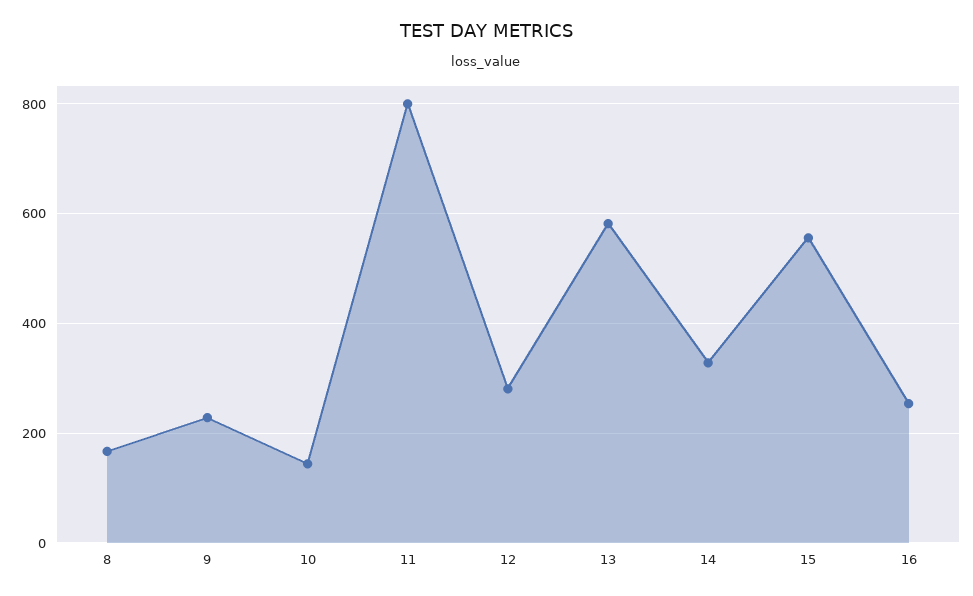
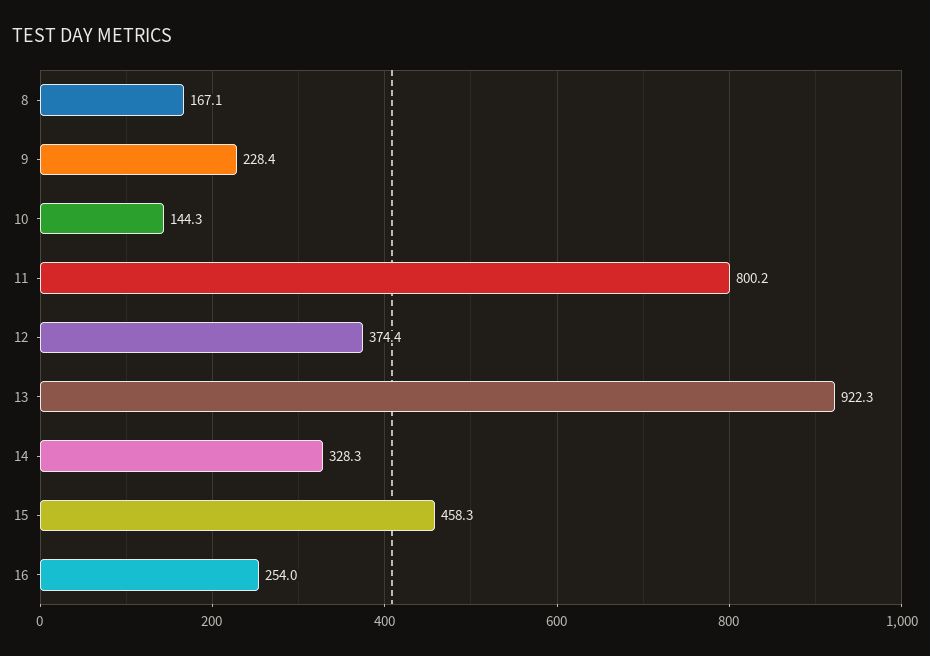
12: 280 -> 374.4
13: 580 -> 922.3
15: 560 -> 458.3

